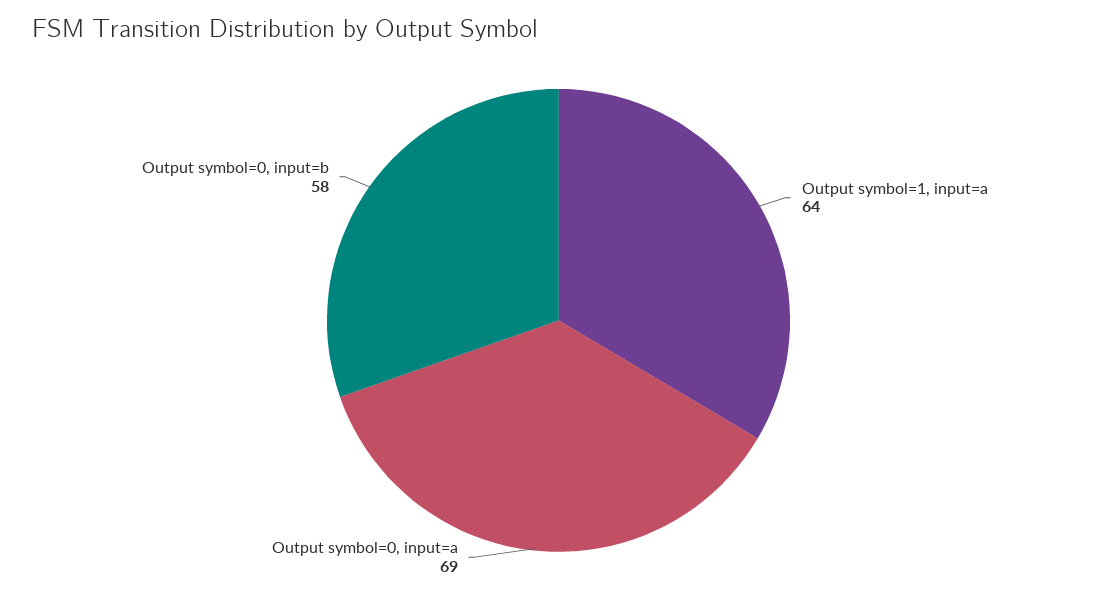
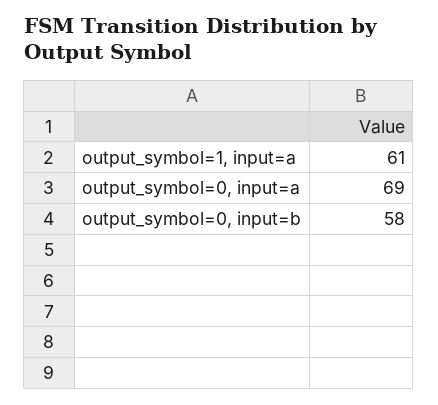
Output symbol=1, input=a: 64 -> 61

